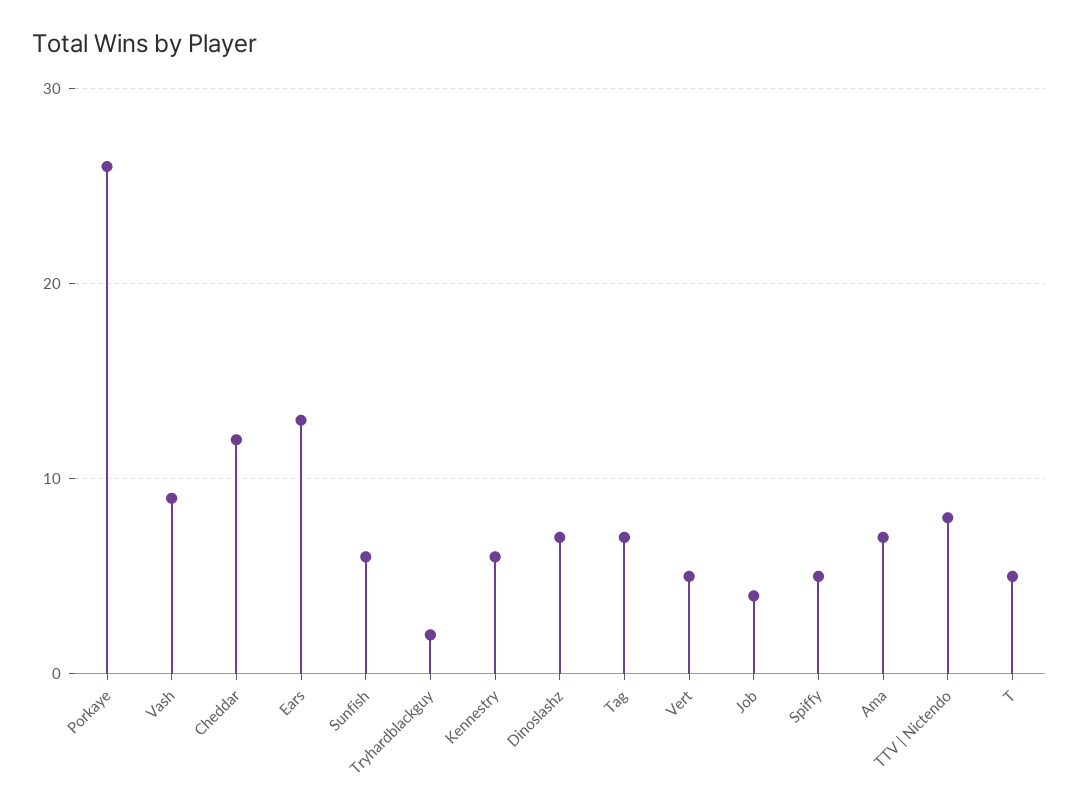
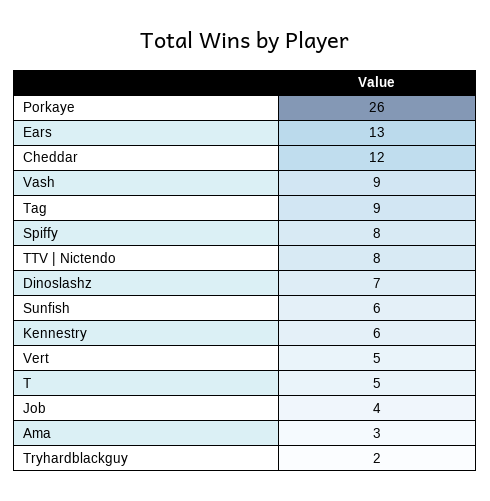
Tag: 7 -> 9
Spiffy: 5 -> 8
Ama: 7 -> 3

